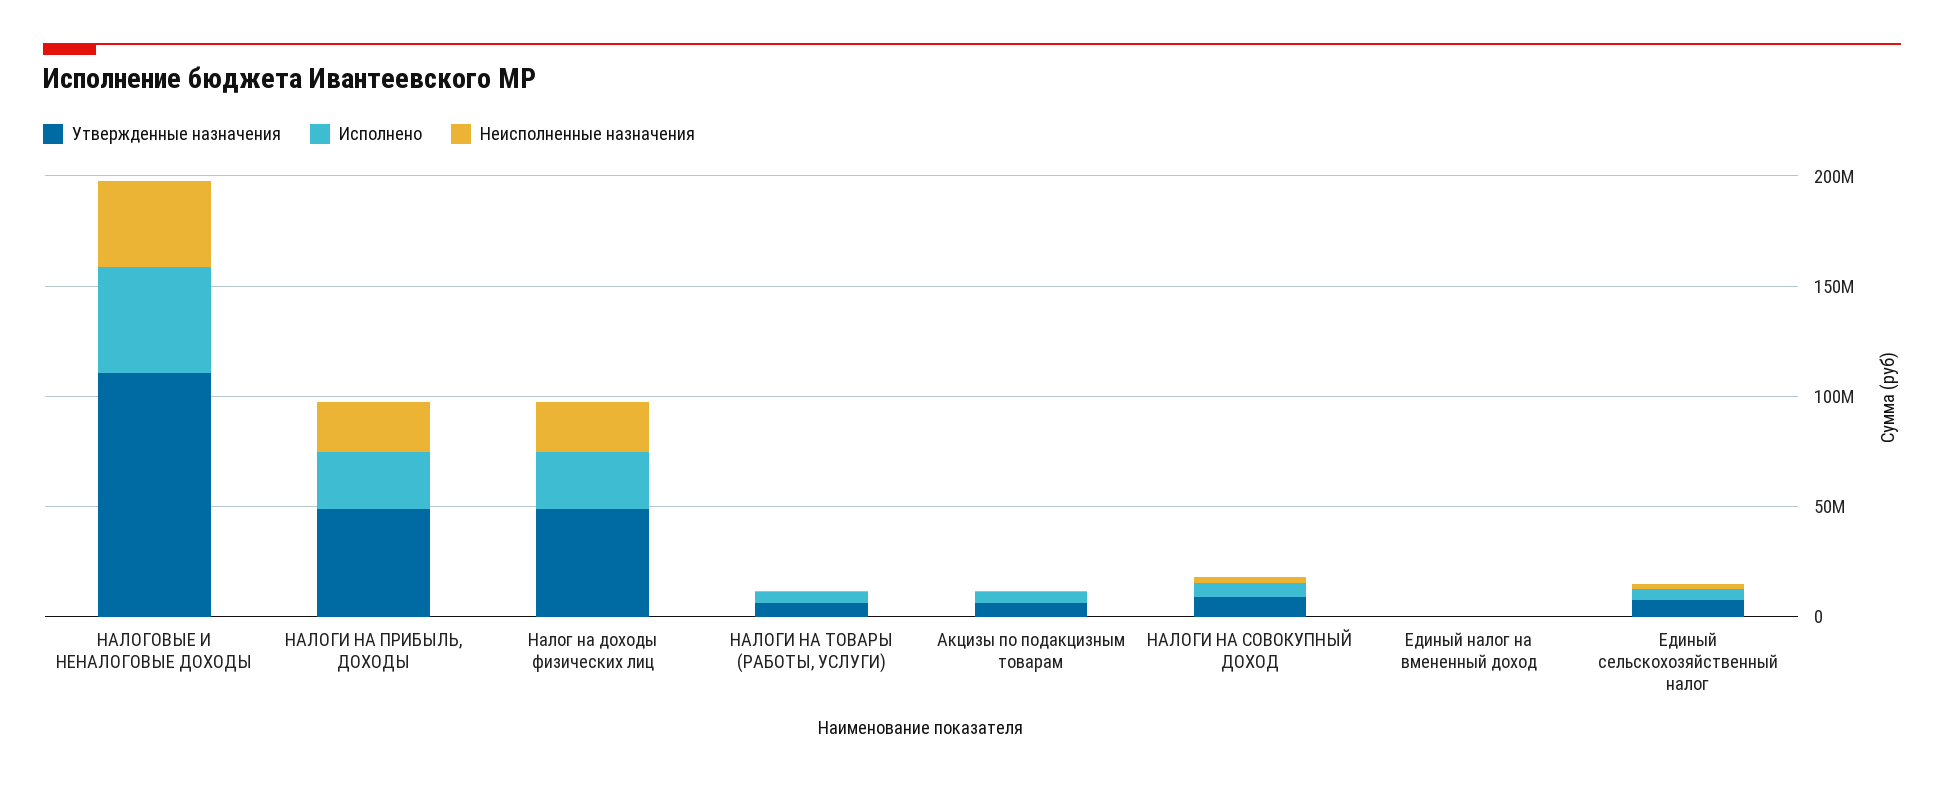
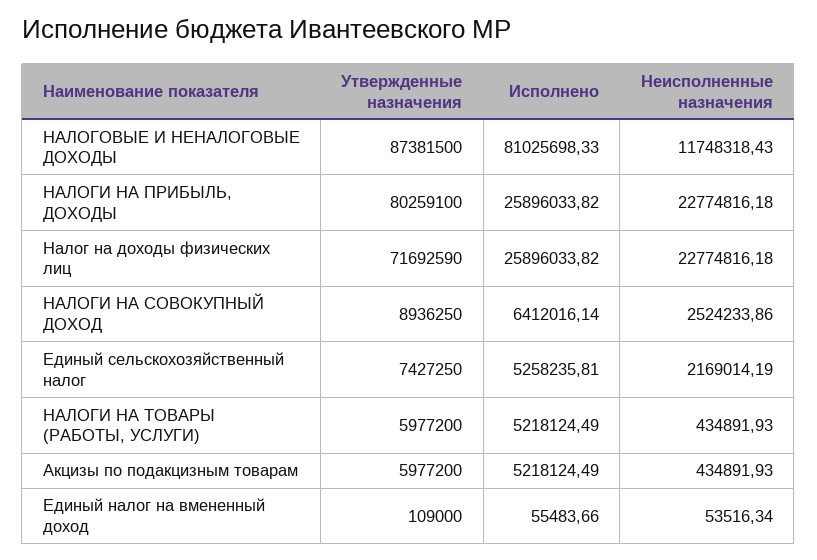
Утвержденные назначения, НАЛОГОВЫЕ И НЕНАЛОГОВЫЕ ДОХОДЫ: 110000000 -> 87381500
Исполнено, НАЛОГОВЫЕ И НЕНАЛОГОВЫЕ ДОХОДЫ: 50000000 -> 81025698.33
Неисполненные назначения, НАЛОГОВЫЕ И НЕНАЛОГОВЫЕ ДОХОДЫ: 40000000 -> 11748318.43
Утвержденные назначения, НАЛОГИ НА ПРИБЫЛЬ, ДОХОДЫ: 50000000 -> 80259100
Утвержденные назначения, Налог на доходы физических лиц: 50000000 -> 71692590

